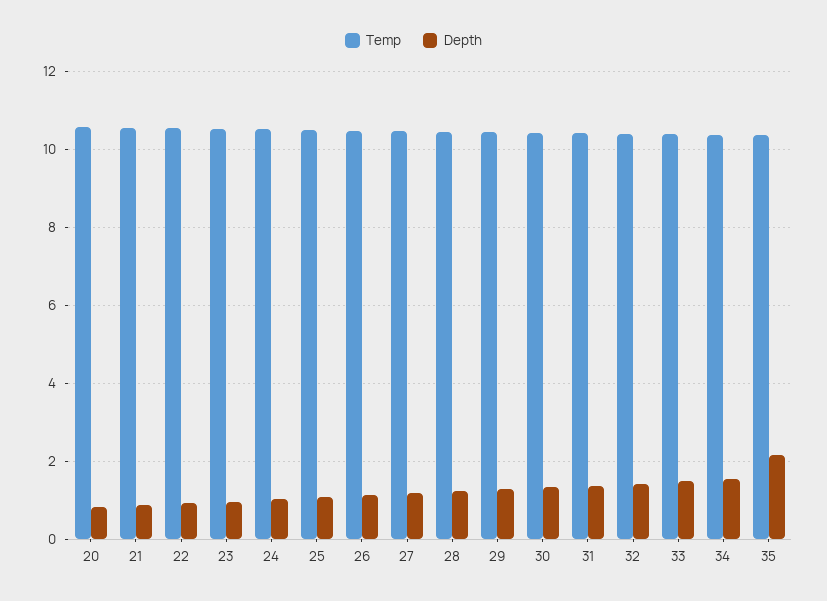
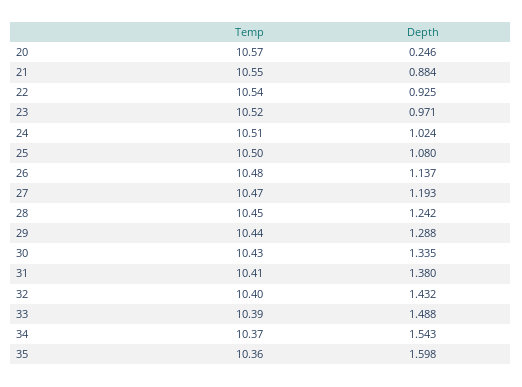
Depth, 20: 0.8 -> 0.246
Depth, 35: 2.2 -> 1.598

